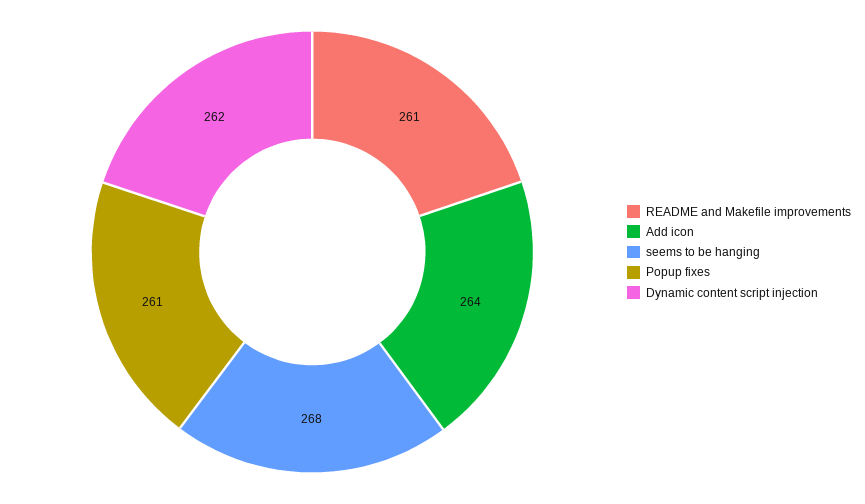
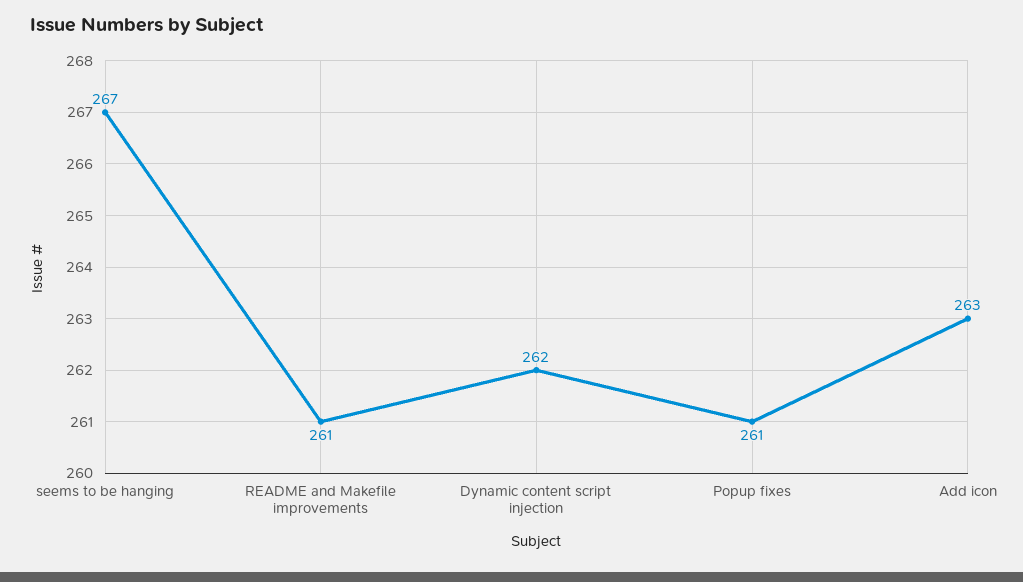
Add icon: 264 -> 263
seems to be hanging: 268 -> 267

